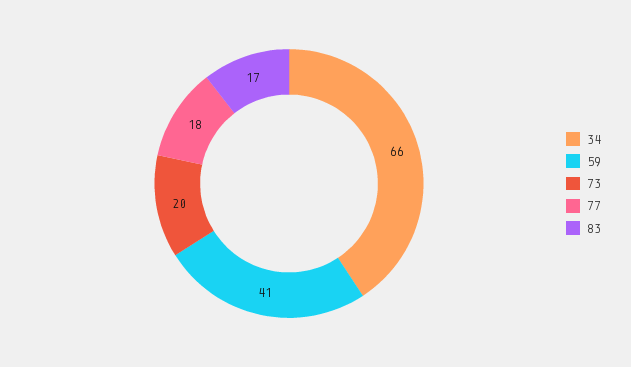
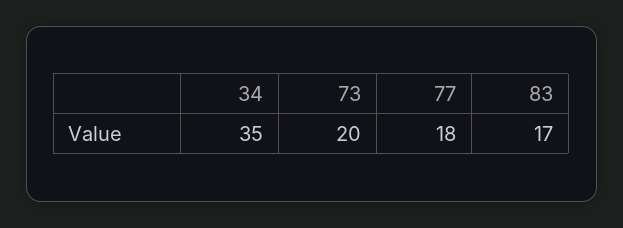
34: 66 -> 35
59: 41 -> none

